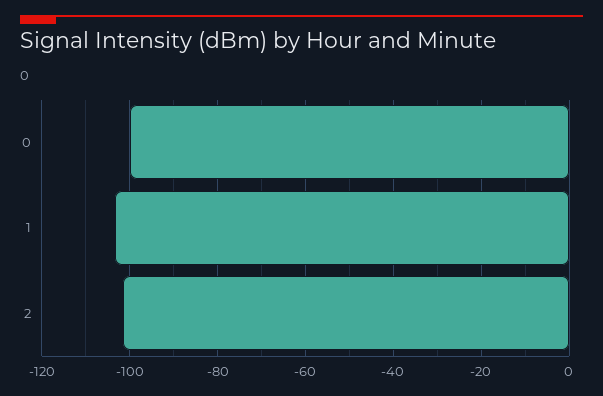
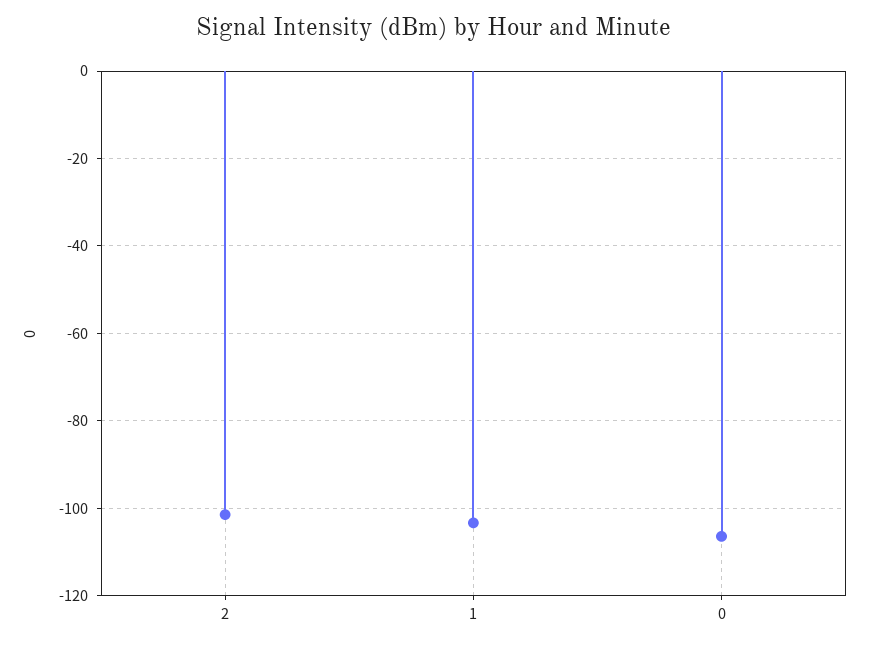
0: -100 -> -106

